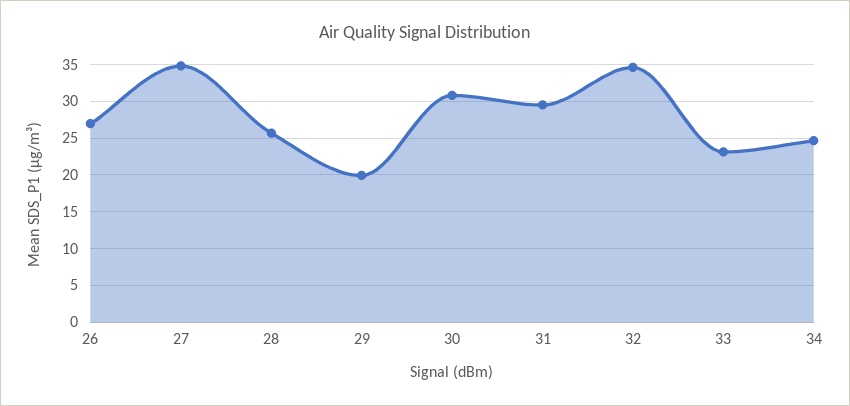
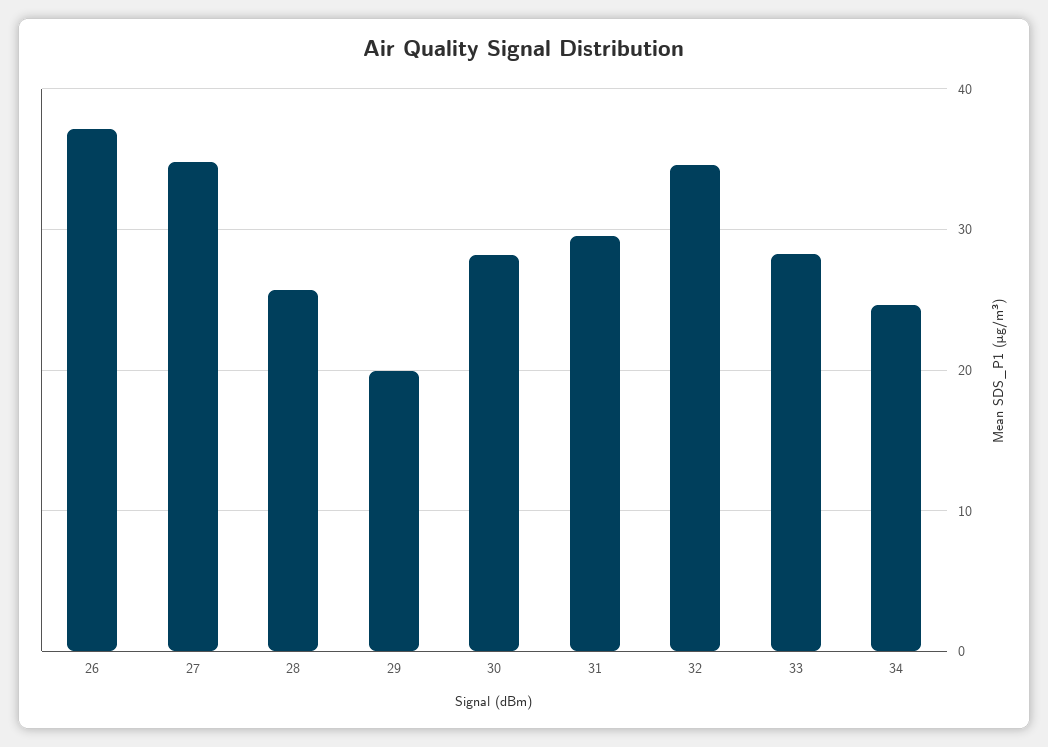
26: 27 -> 37
30: 31 -> 28
33: 23 -> 28

